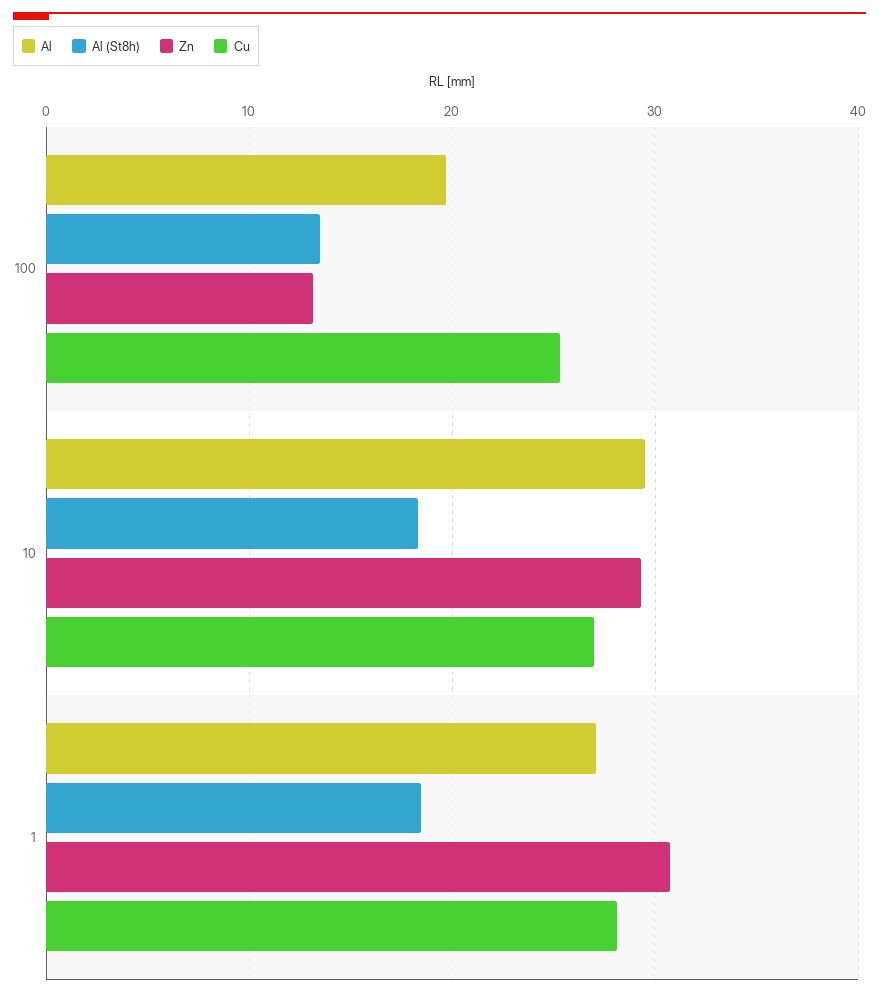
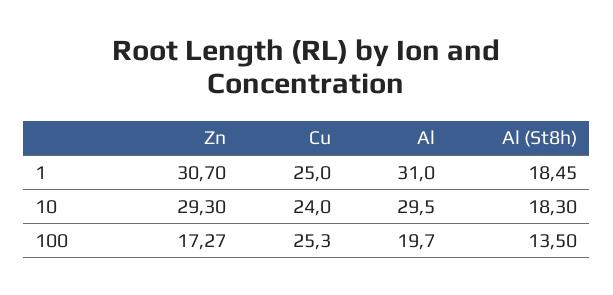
Zn, 100: 13 -> 17.27
Cu, 10: 27 -> 24
Al, 1: 27 -> 31
Cu, 1: 28 -> 25

